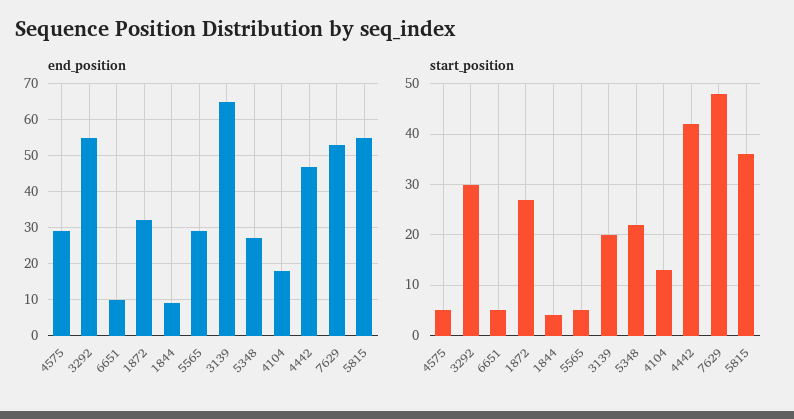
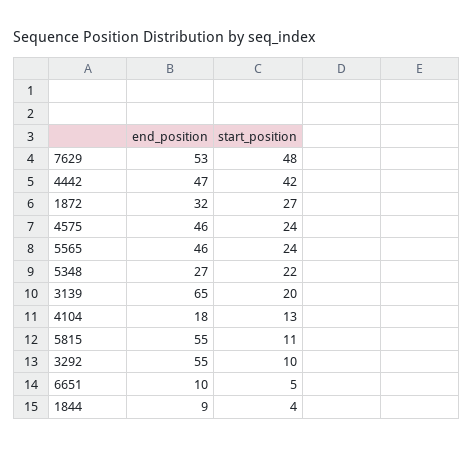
end_position, 4575: 30 -> 46
end_position, 5565: 30 -> 46
start_position, 4575: 5 -> 24
start_position, 3292: 30 -> 10
start_position, 5565: 5 -> 24
start_position, 5815: 35 -> 11

